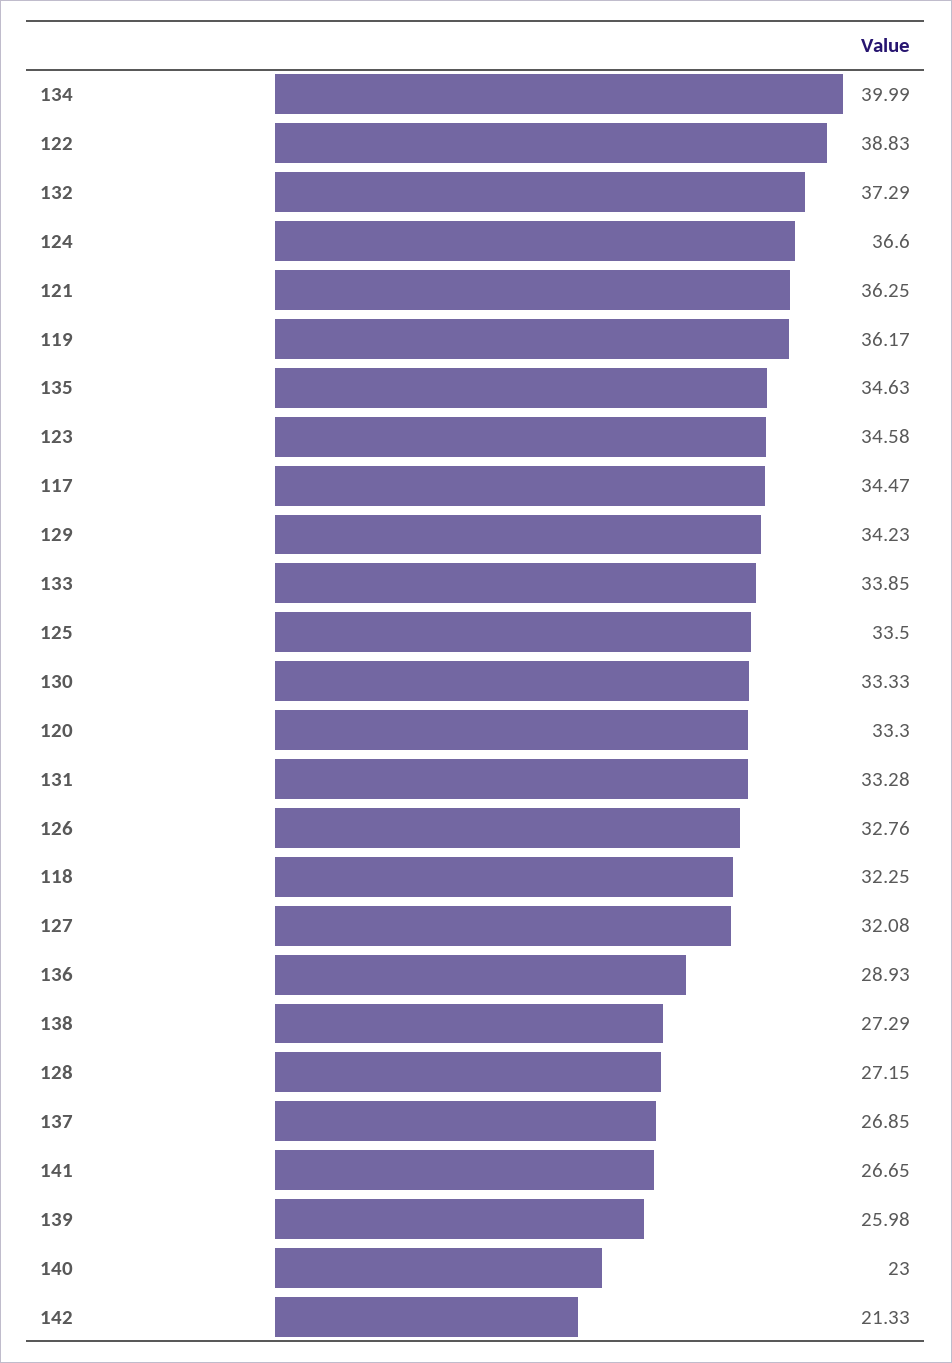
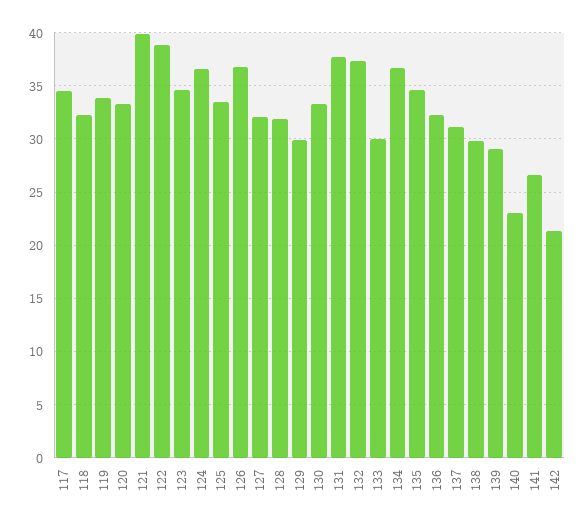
134: 39.99 -> 37
121: 36.25 -> 40
119: 36.17 -> 34
129: 34.23 -> 30
133: 33.85 -> 30
131: 33.28 -> 38
126: 32.76 -> 37
136: 28.93 -> 32
138: 27.29 -> 30
128: 27.15 -> 32
137: 26.85 -> 31
139: 25.98 -> 29

